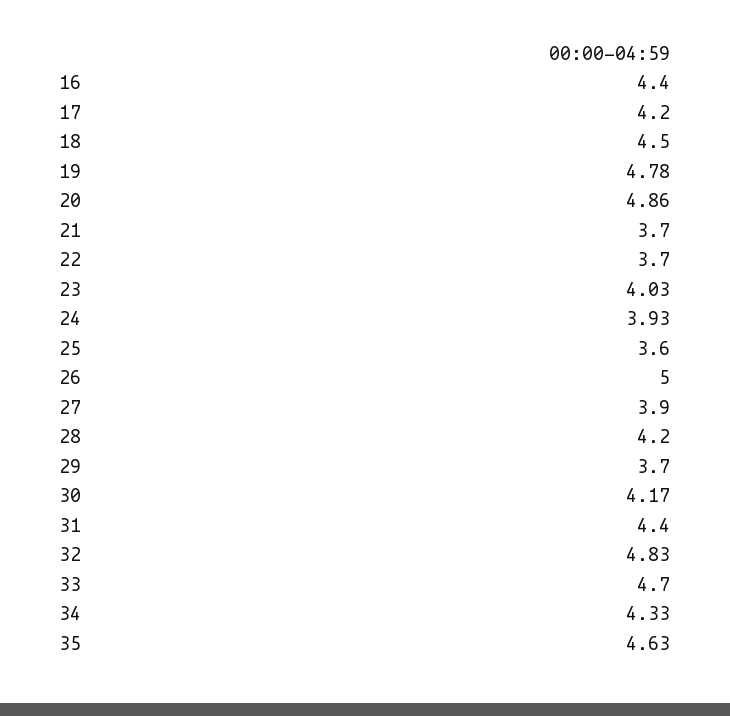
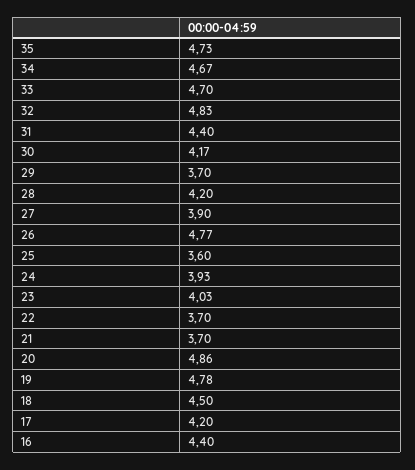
26: 5 -> 4.77
34: 4.33 -> 4.67
35: 4.63 -> 4.73

